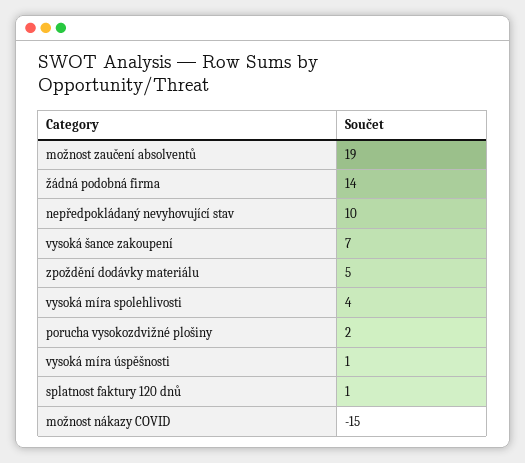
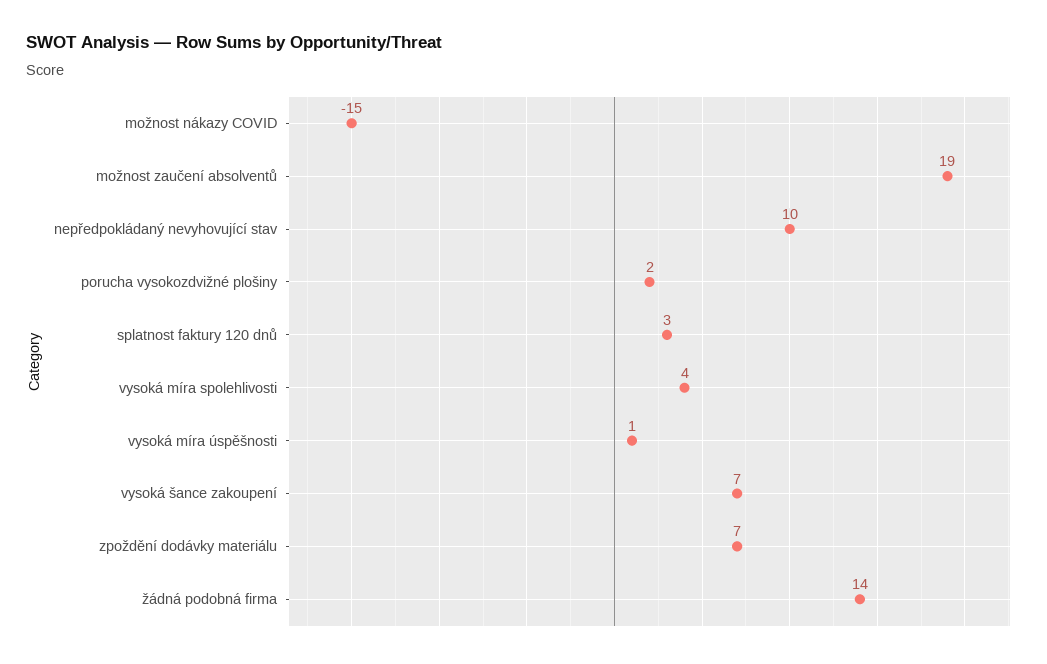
zpoždění dodávky materiálu: 5 -> 7
splatnost faktury 120 dnů: 1 -> 3

